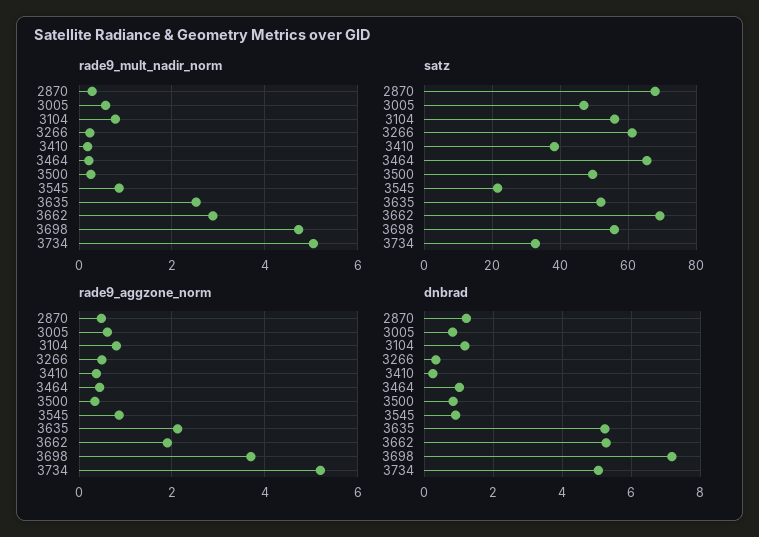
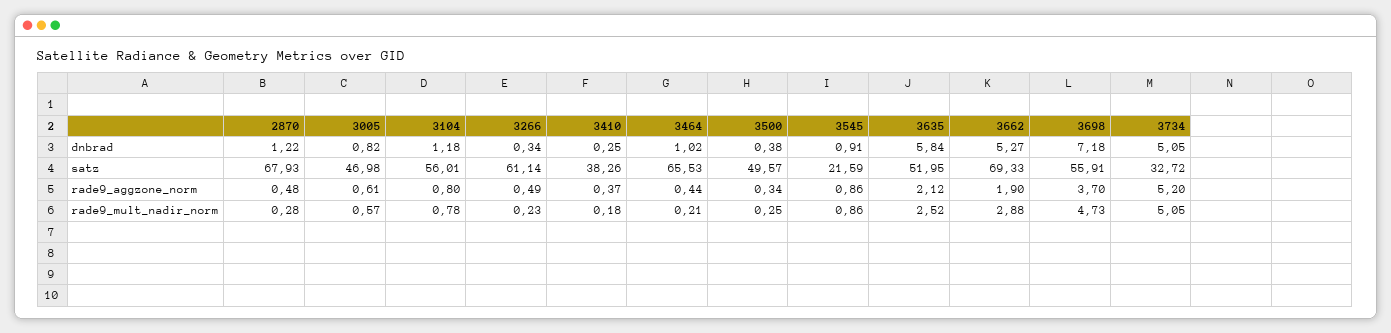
dnbrad, 3500: 0.8 -> 0.38
dnbrad, 3635: 5.2 -> 5.84

